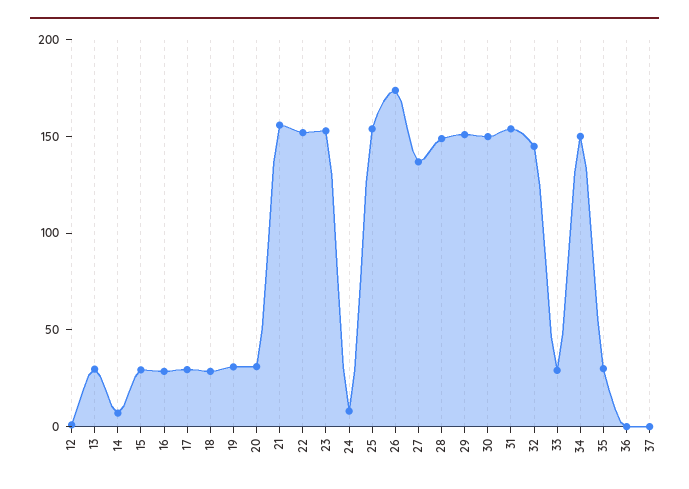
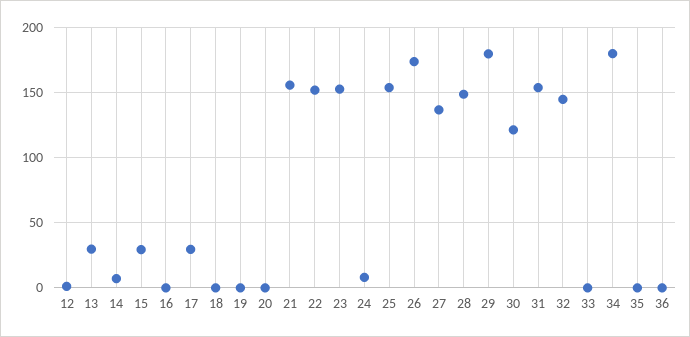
16: 30 -> 0
18: 30 -> 0
19: 30 -> 0
20: 30 -> 0
29: 150 -> 180
30: 150 -> 120
33: 30 -> 0
34: 150 -> 180
35: 30 -> 0
37: 0 -> none

